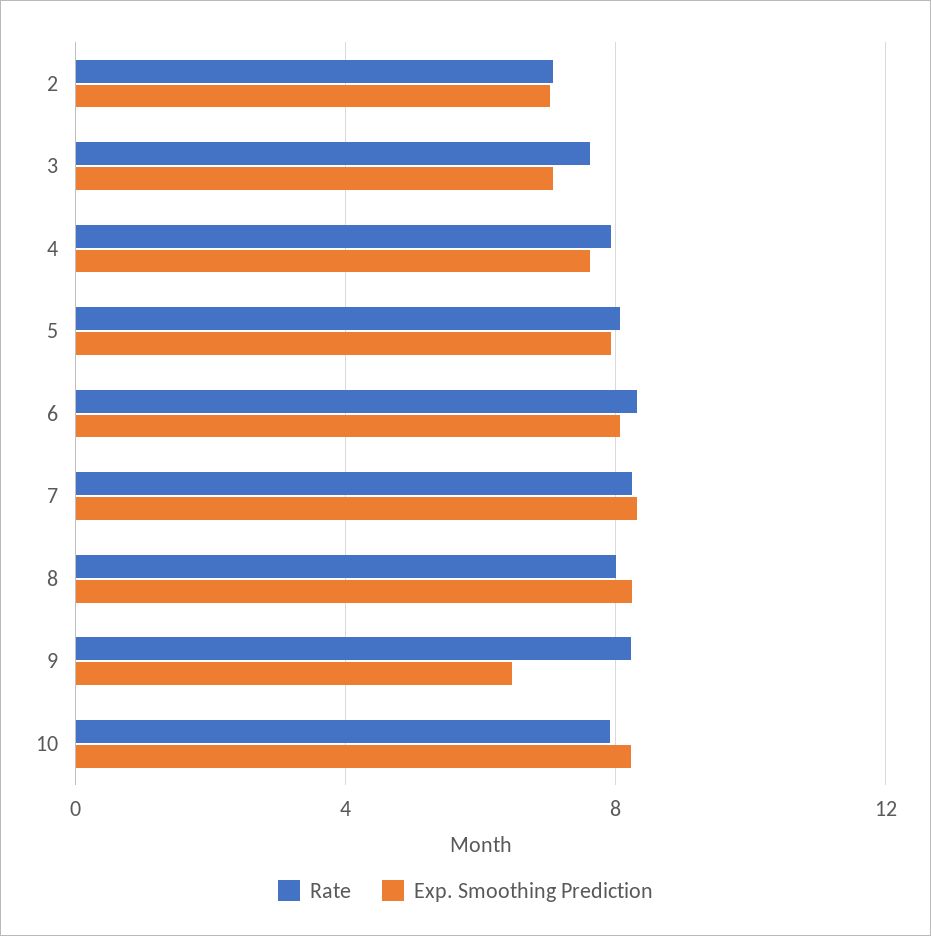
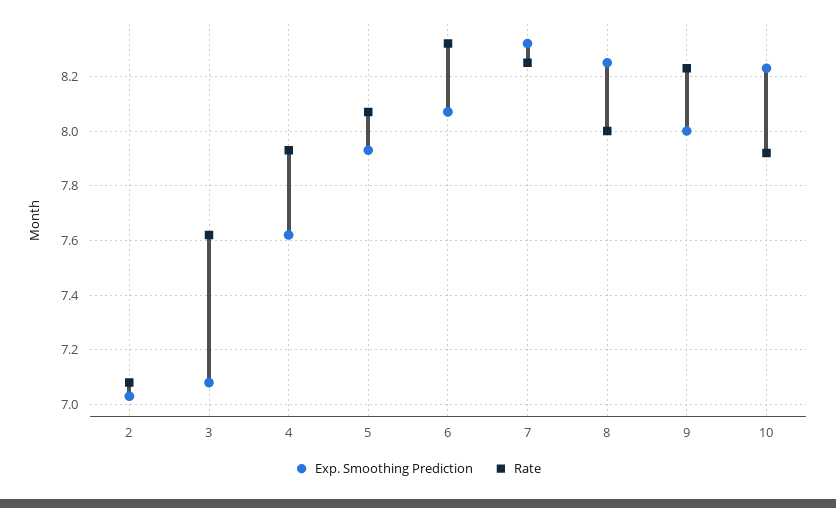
Exp. Smoothing Prediction, 9: 6.5 -> 8

